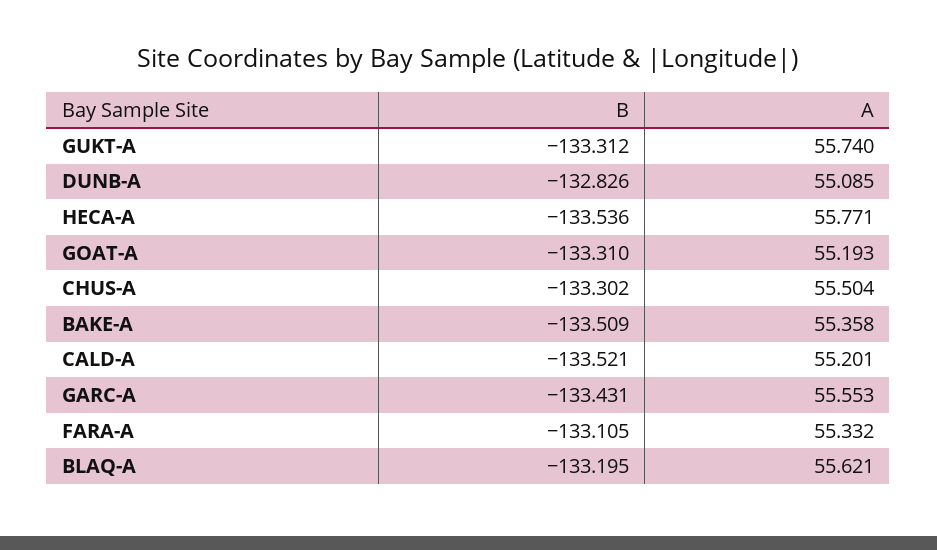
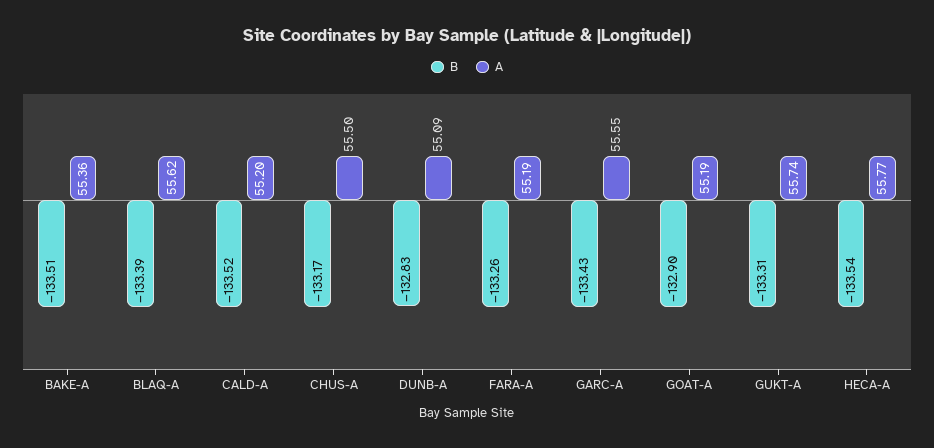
B, GOAT-A: -133.31 -> -132.9
B, CHUS-A: -133.302 -> -133.17
B, FARA-A: -133.105 -> -133.26
A, FARA-A: 55.332 -> 55.19
B, BLAQ-A: -133.195 -> -133.39

